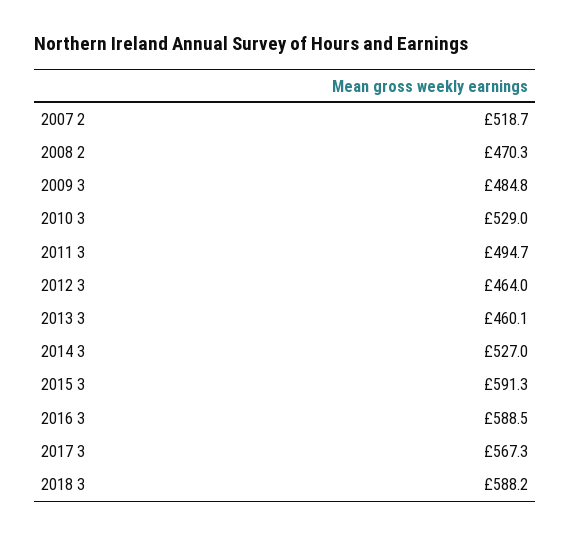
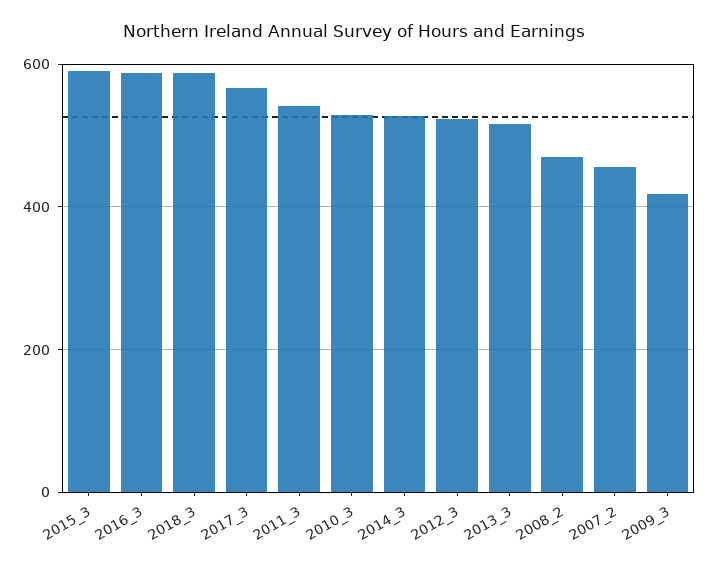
2007 2: 518.7 -> 460
2009 3: 484.8 -> 420
2011 3: 494.7 -> 540
2012 3: 464 -> 520
2013 3: 460.1 -> 520

